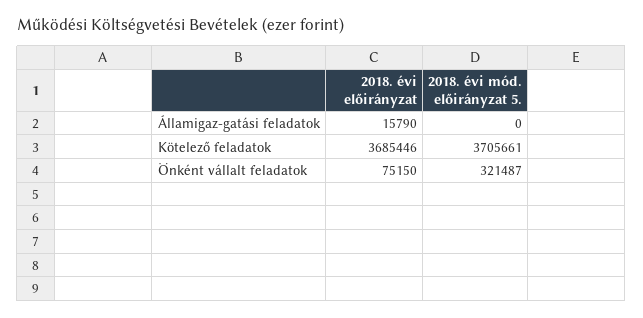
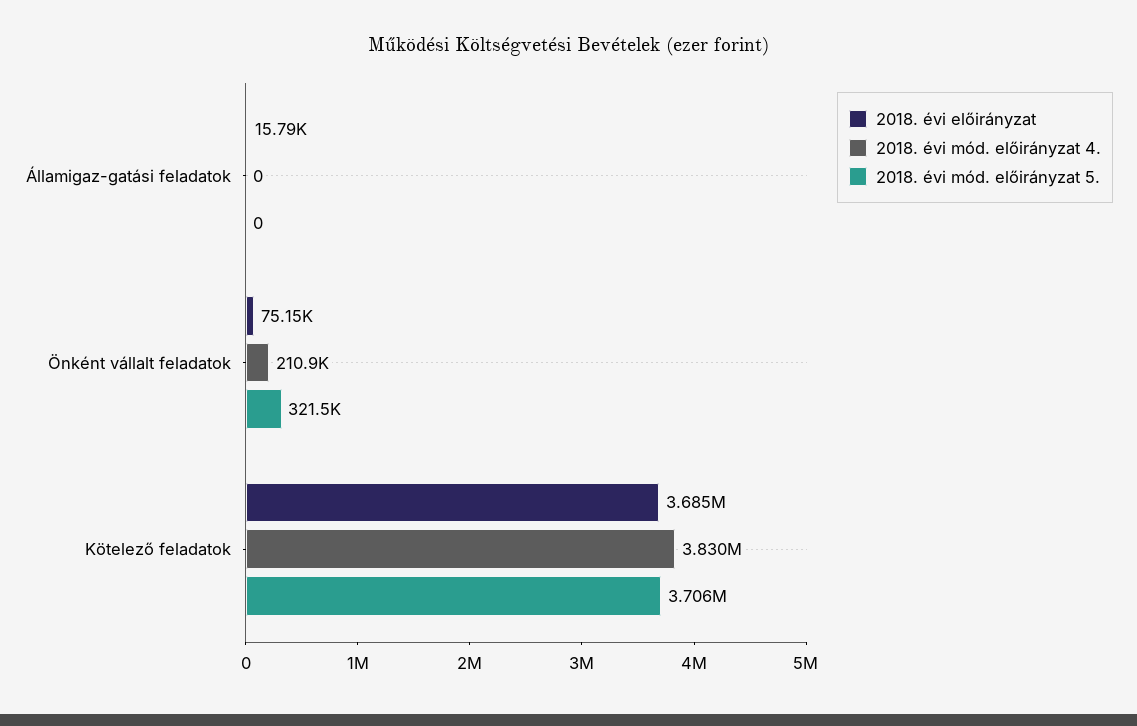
2018. évi mód. előirányzat 4., Államigaz-gatási feladatok: none -> 0
2018. évi mód. előirányzat 4., Önként vállalt feladatok: none -> 210900
2018. évi mód. előirányzat 4., Kötelező feladatok: none -> 3830000

